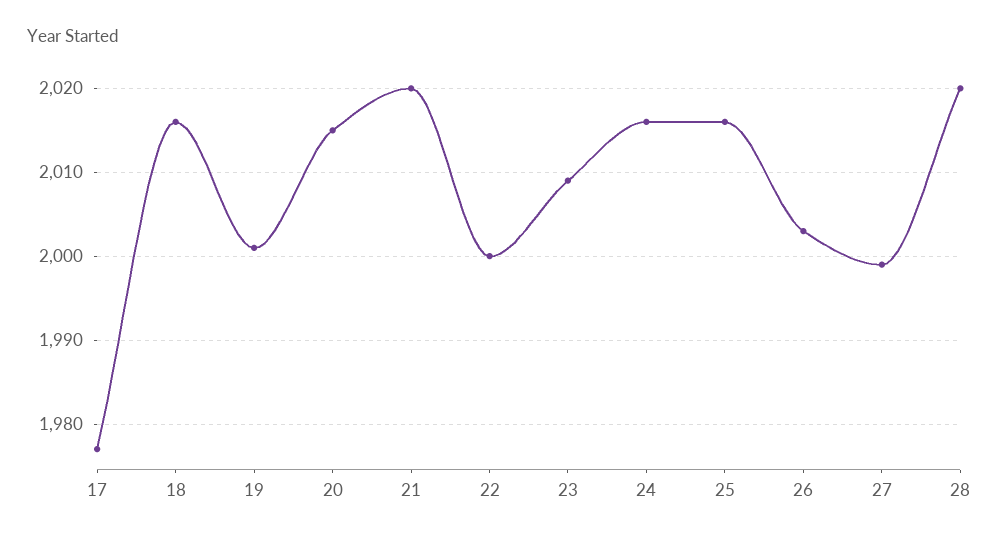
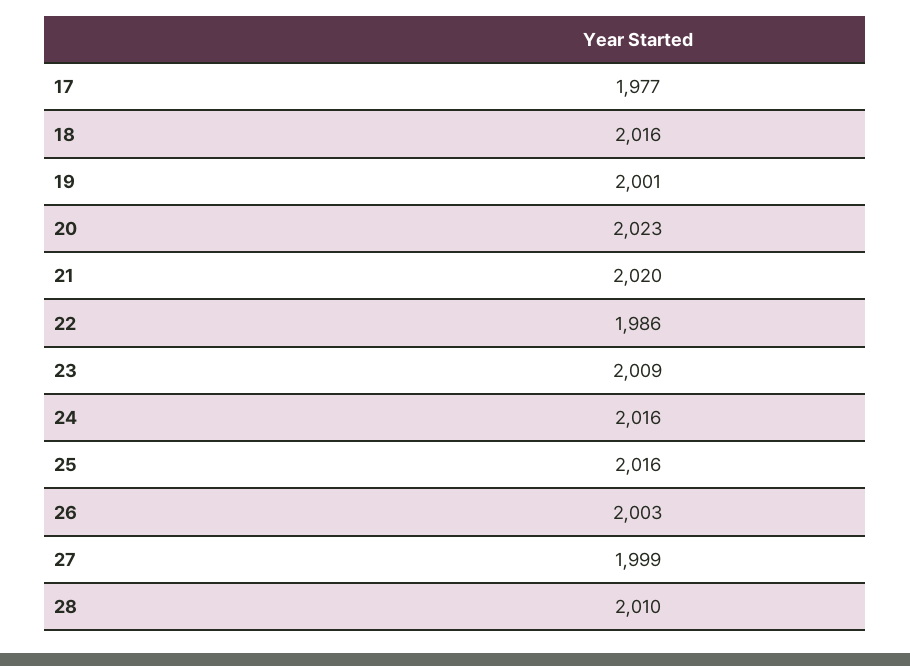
20: 2015 -> 2023
22: 2000 -> 1986
28: 2020 -> 2010

